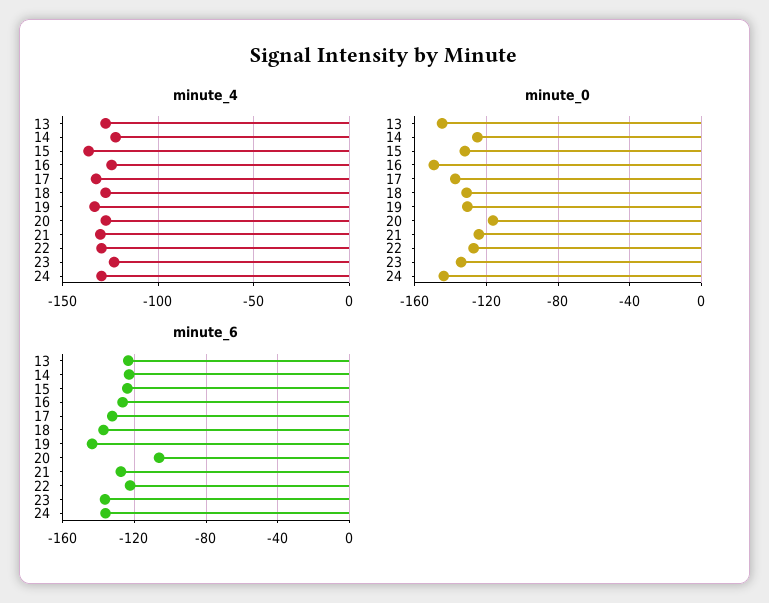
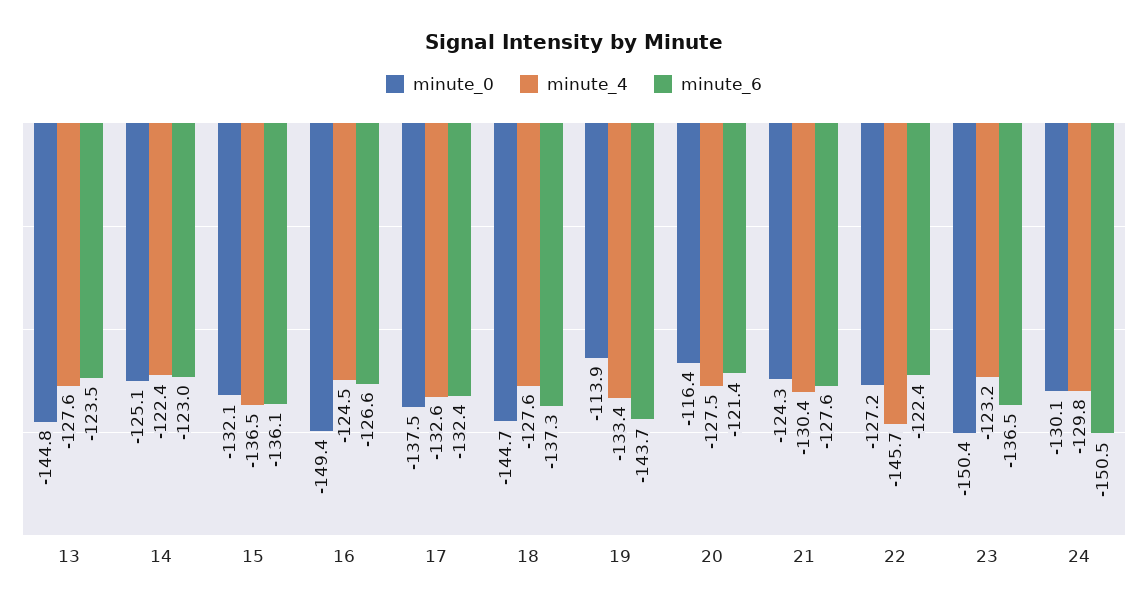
minute_4, 22: -130 -> -145.7
minute_0, 18: -130 -> -144.7
minute_0, 19: -130 -> -113.9
minute_0, 23: -135 -> -150.4
minute_0, 24: -145 -> -130.1
minute_6, 15: -125 -> -136.1
minute_6, 20: -105 -> -121.4
minute_6, 24: -135 -> -150.5

